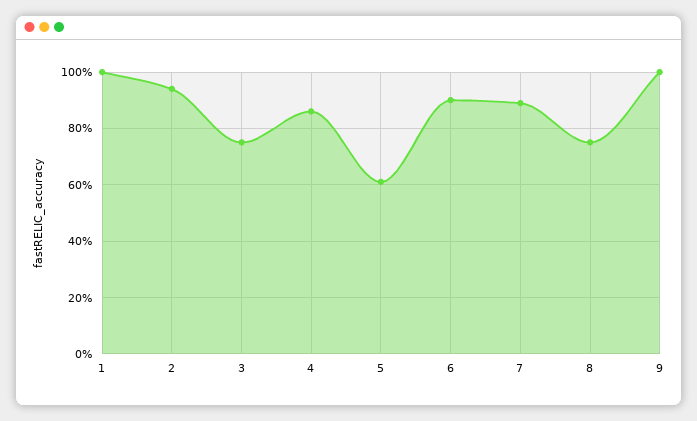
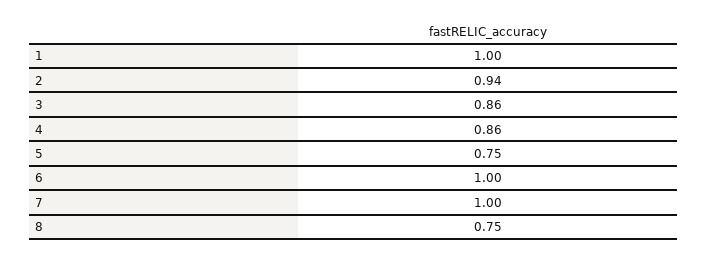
3: 0.75 -> 0.86
5: 0.6 -> 0.75
6: 0.9 -> 1
7: 0.9 -> 1
9: 1 -> none

